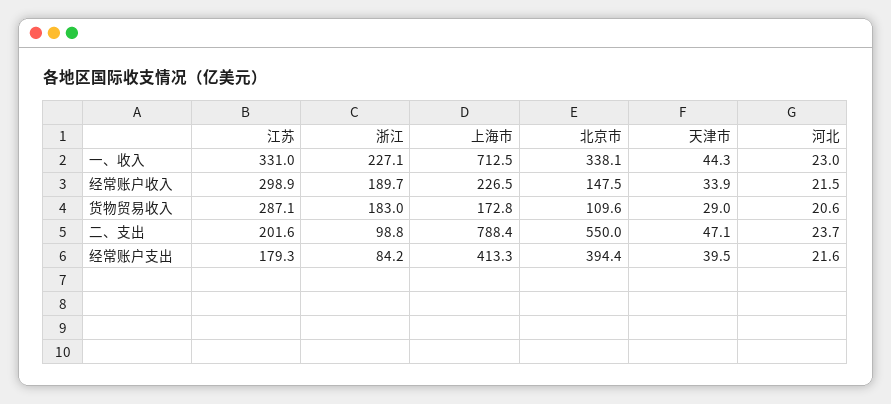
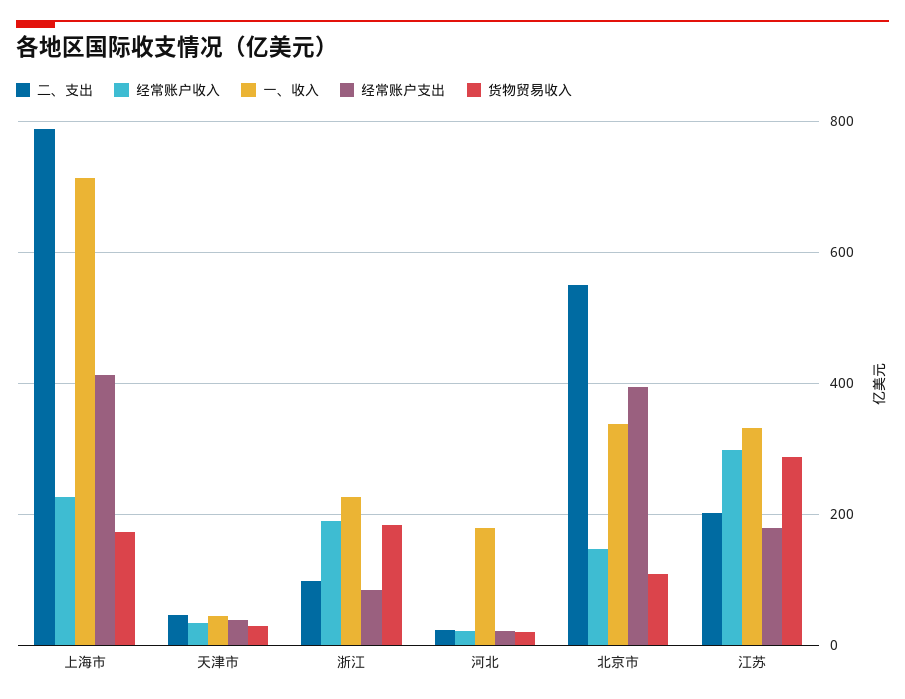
一、收入, 河北: 23 -> 180

